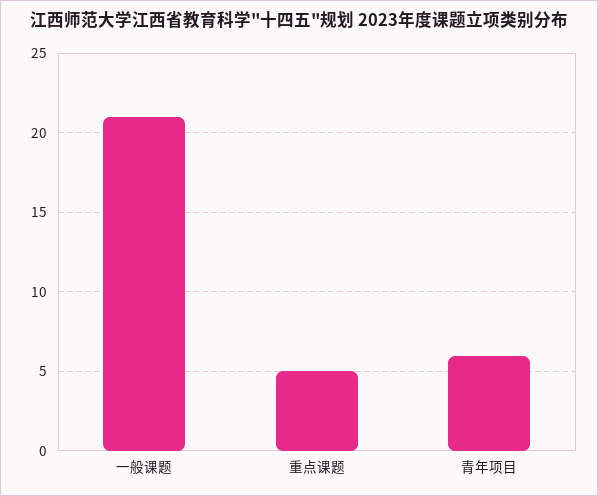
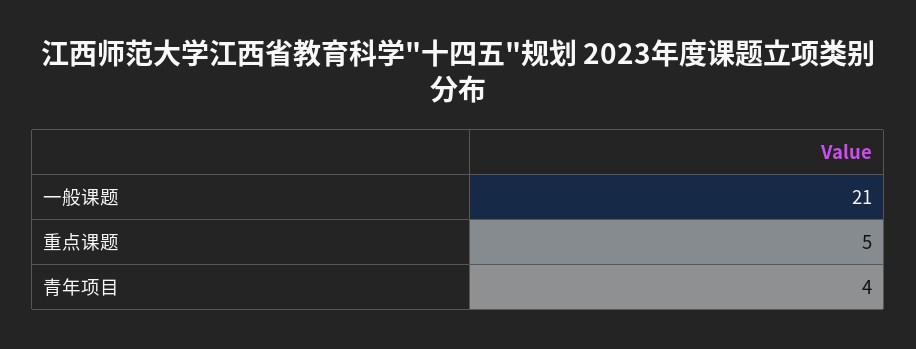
青年项目: 6 -> 4

